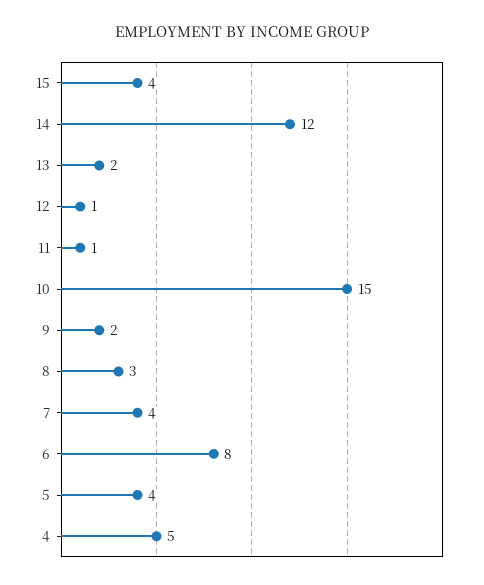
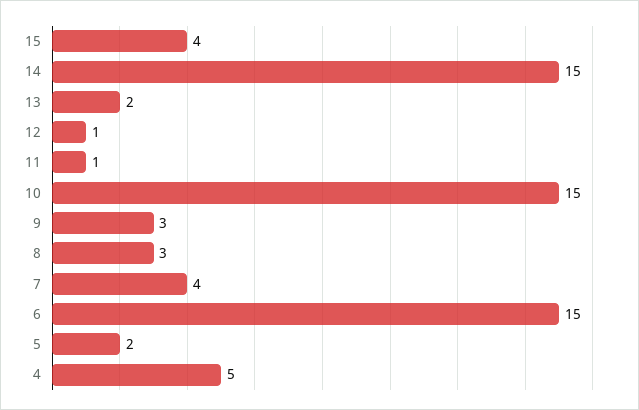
14: 12 -> 15
9: 2 -> 3
6: 8 -> 15
5: 4 -> 2

